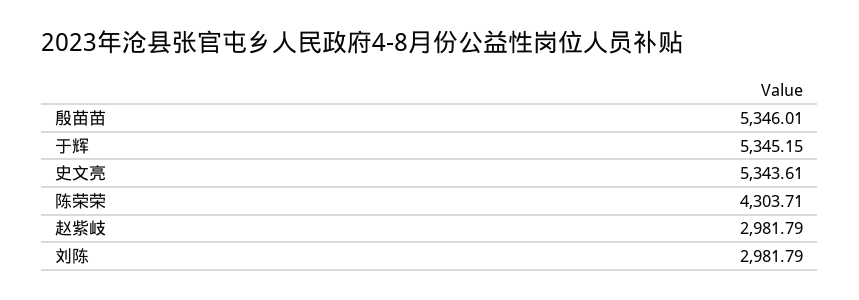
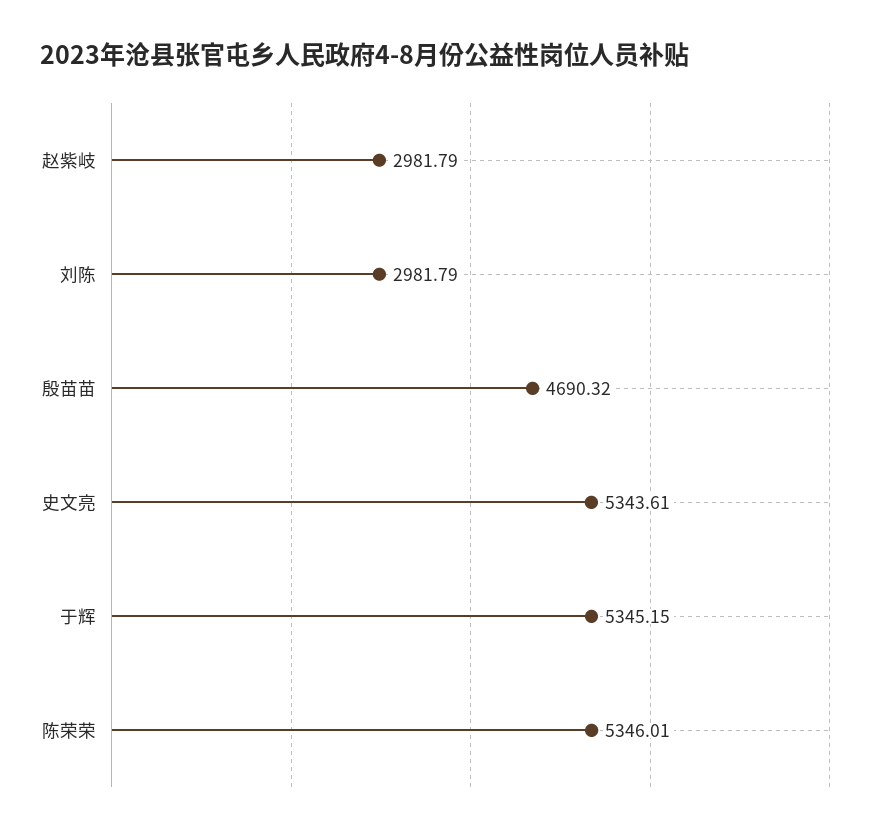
殷苗苗: 5346.01 -> 4690.32
陈荣荣: 4303.71 -> 5346.01

